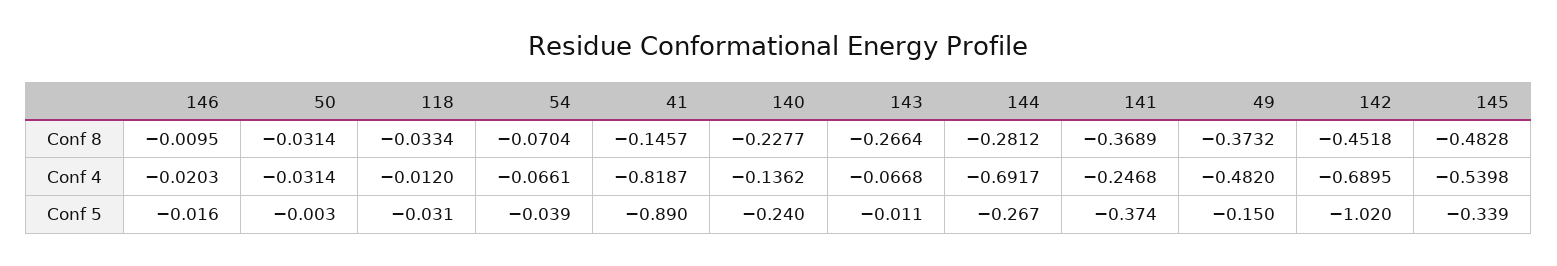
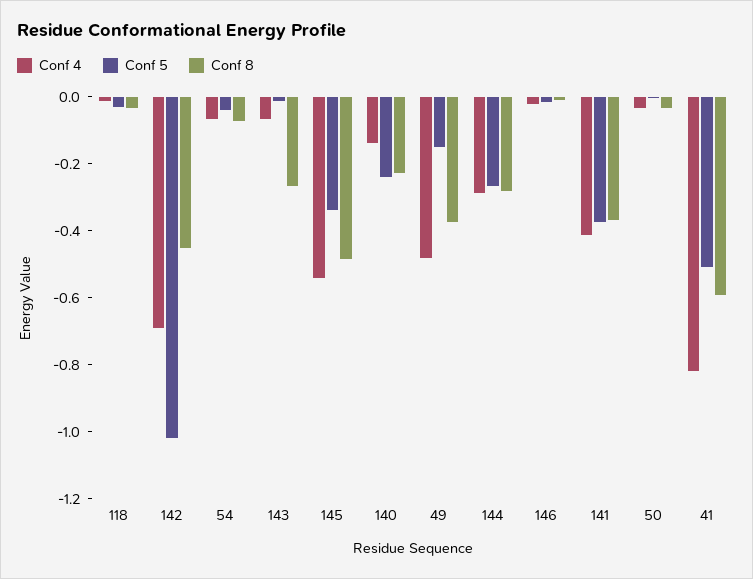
Conf 8, 41: -0.1457 -> -0.6
Conf 4, 144: -0.6917 -> -0.3
Conf 4, 141: -0.2468 -> -0.4
Conf 5, 41: -0.89 -> -0.5

